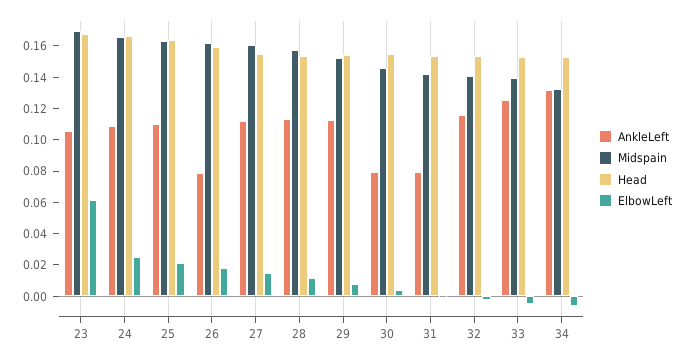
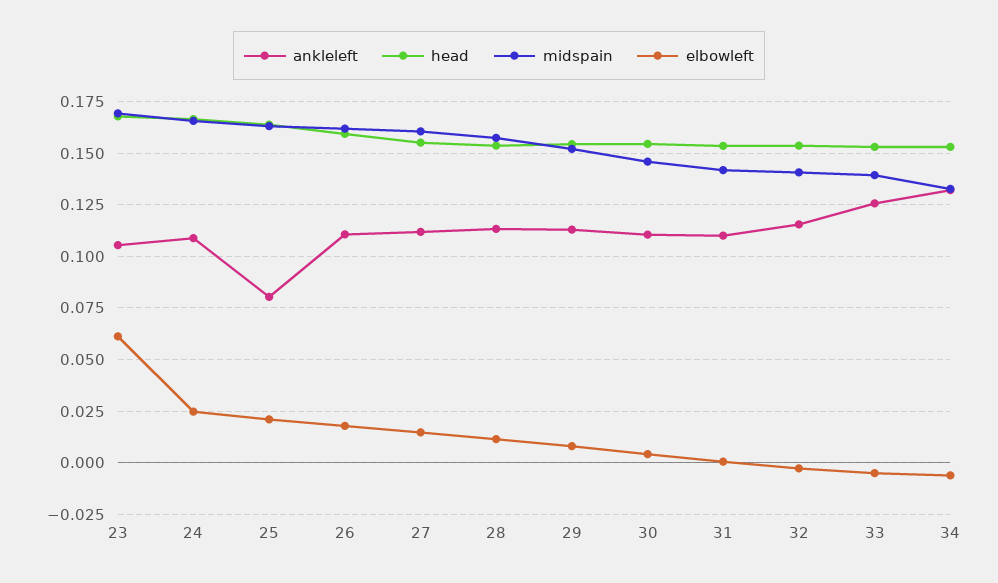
AnkleLeft, 25: 0.11 -> 0.08
AnkleLeft, 26: 0.08 -> 0.11
AnkleLeft, 30: 0.08 -> 0.11
AnkleLeft, 31: 0.08 -> 0.11

